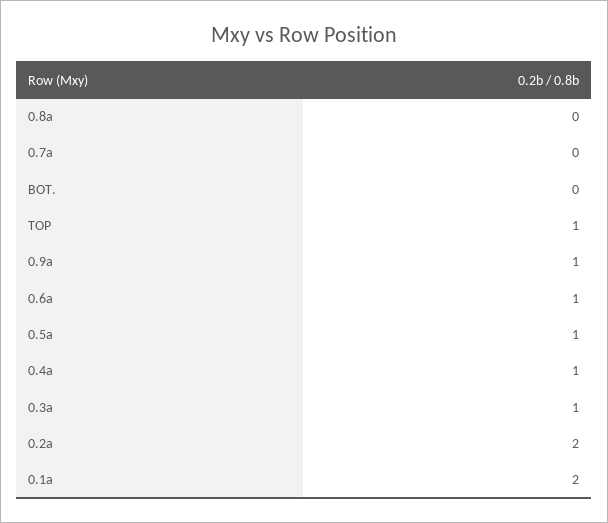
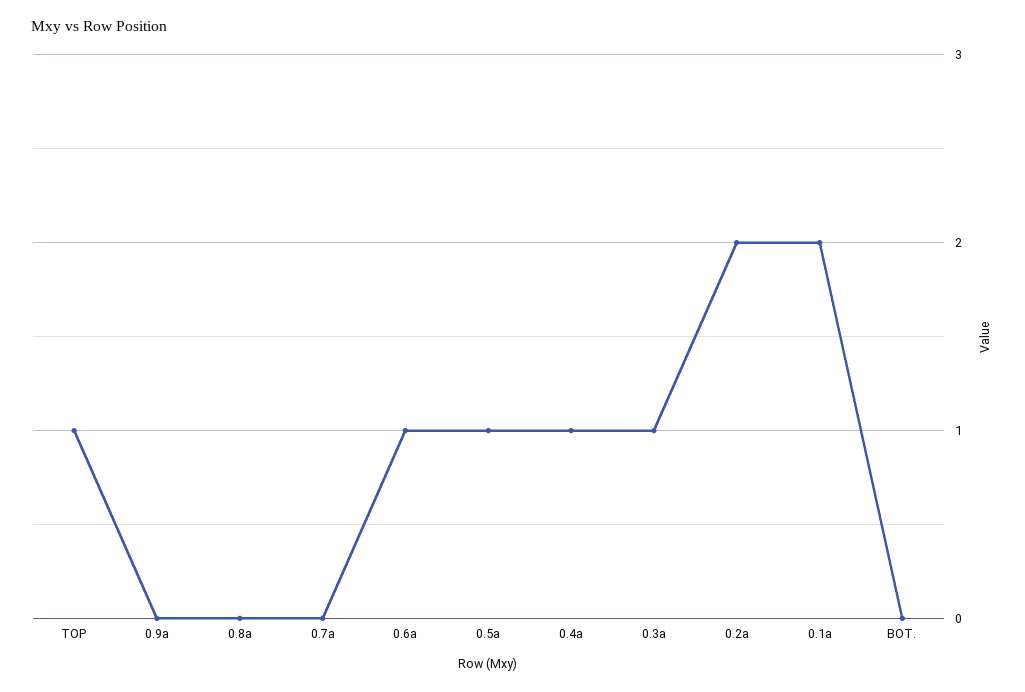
0.9a: 1 -> 0

